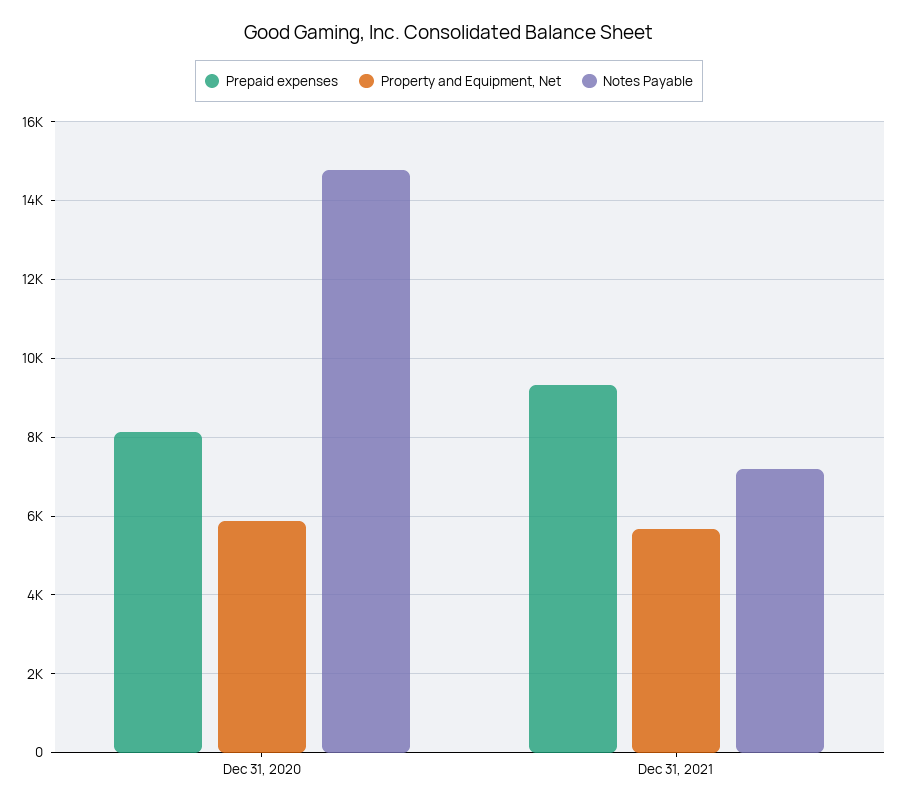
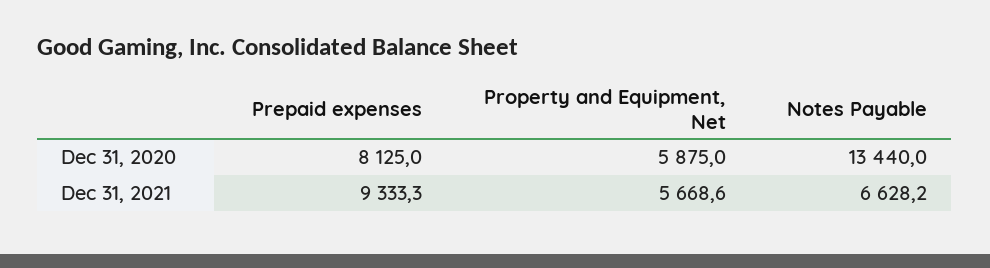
Notes Payable, Dec 31, 2020: 14800 -> 13440
Notes Payable, Dec 31, 2021: 7200 -> 6628.2

